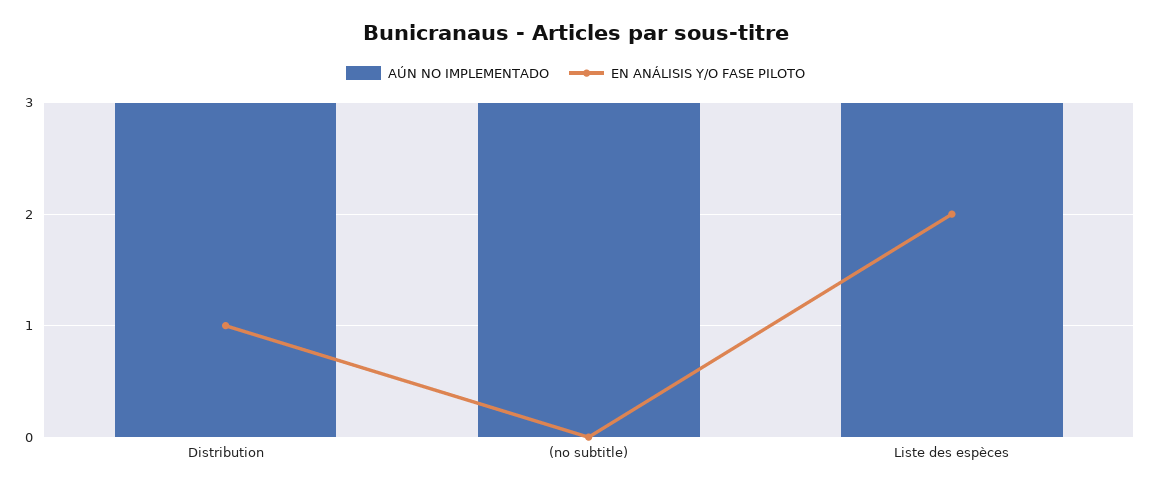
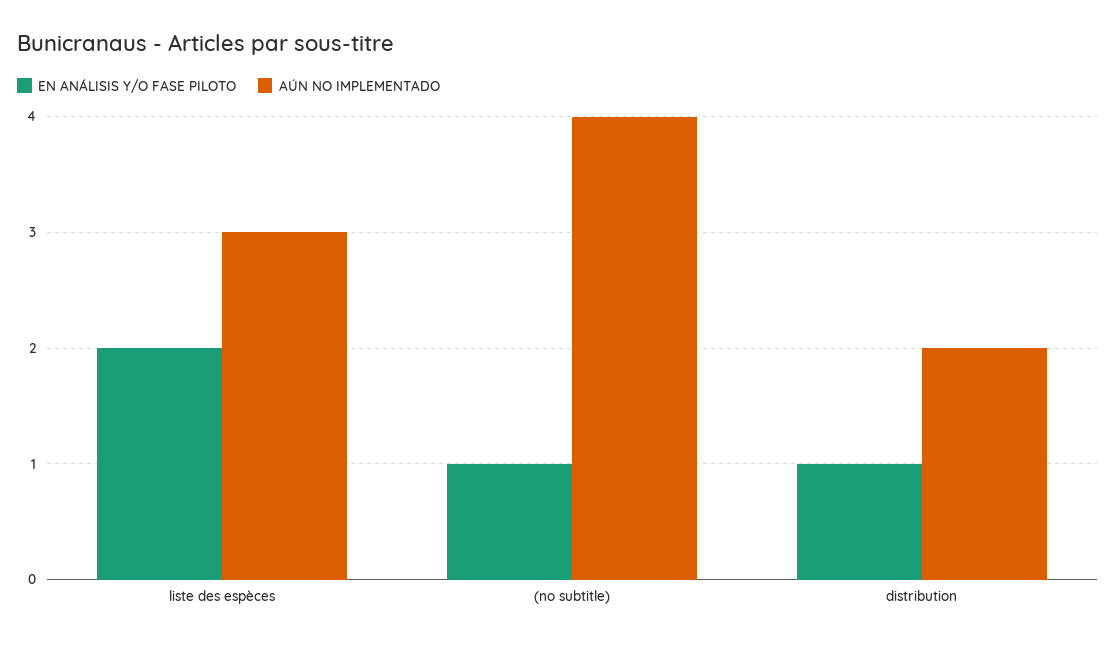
AÚN NO IMPLEMENTADO, Distribution: 3 -> 2
AÚN NO IMPLEMENTADO, (no subtitle): 3 -> 4
EN ANÁLISIS Y/O FASE PILOTO, (no subtitle): 0 -> 1

